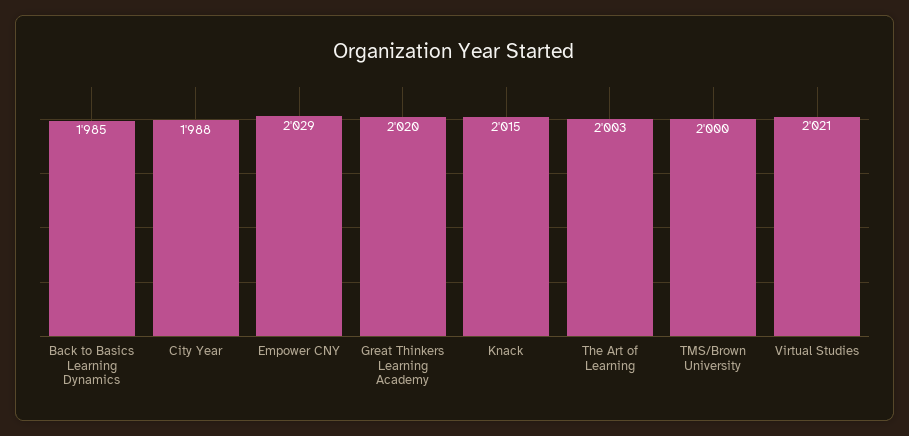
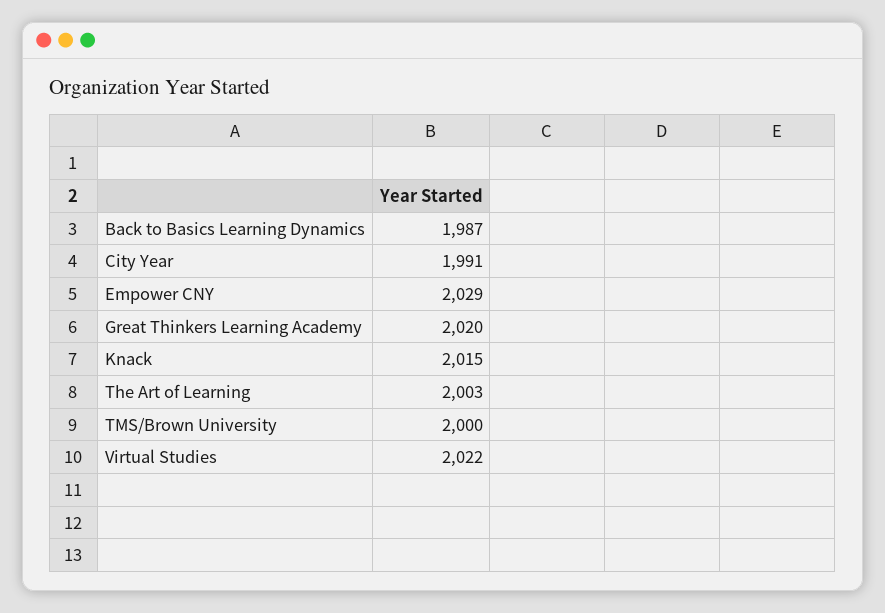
Back to Basics Learning Dynamics: 1985 -> 1987
City Year: 1988 -> 1991
Virtual Studies: 2021 -> 2022

